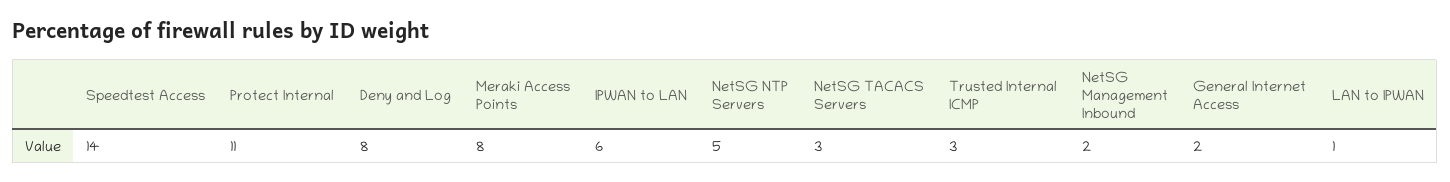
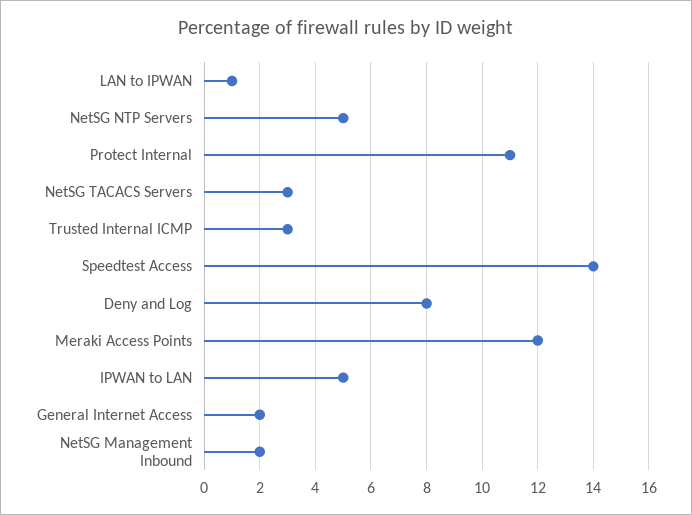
Meraki Access Points: 8 -> 12
IPWAN to LAN: 6 -> 5

